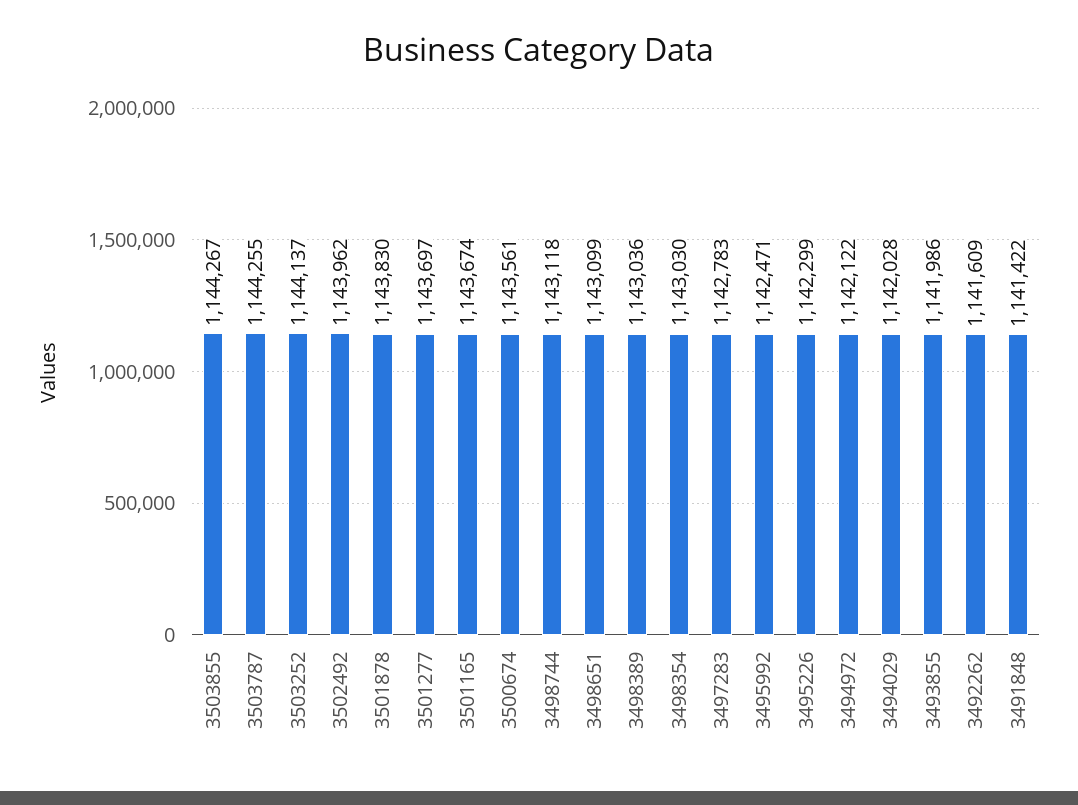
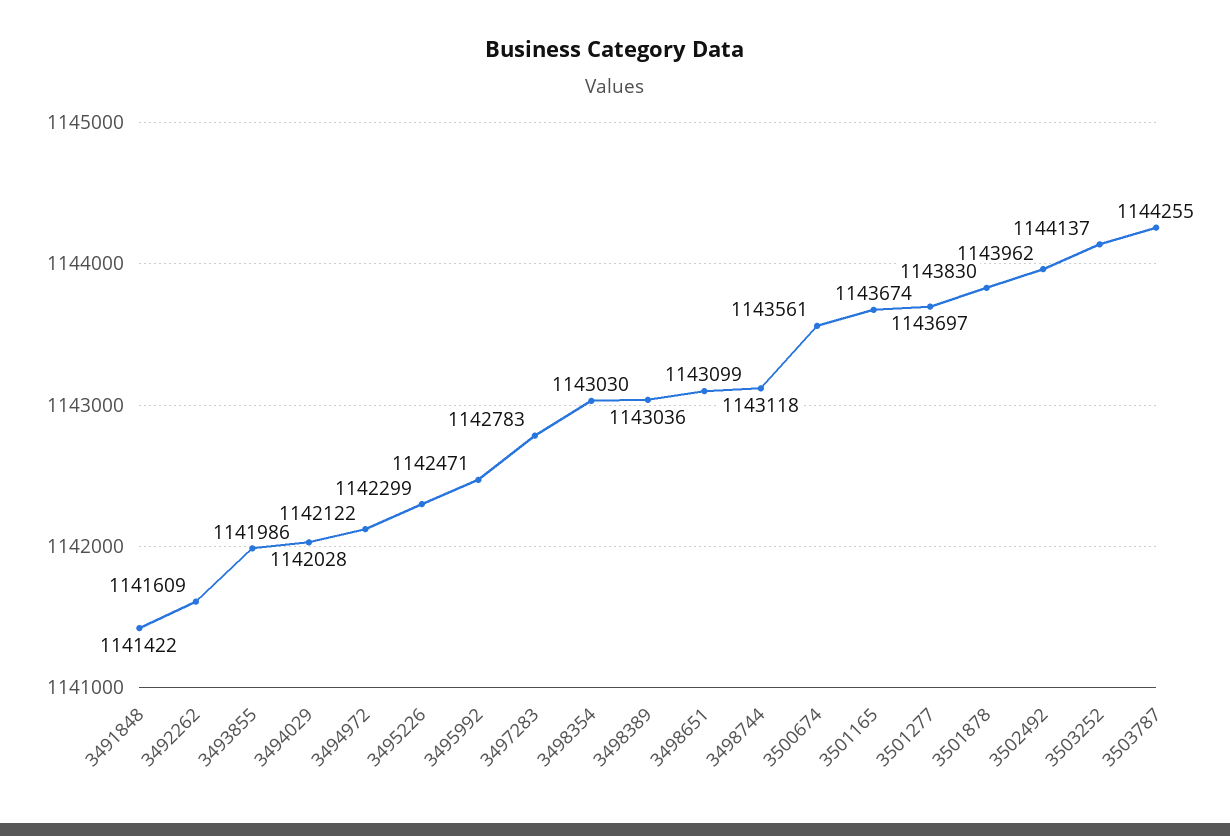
3503855: 1144267 -> none

